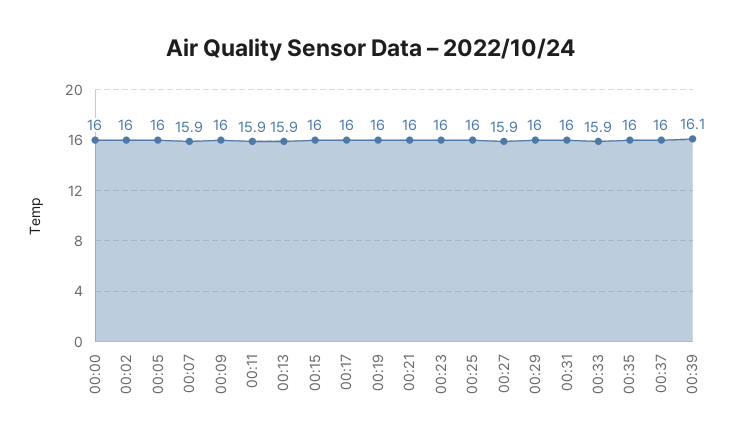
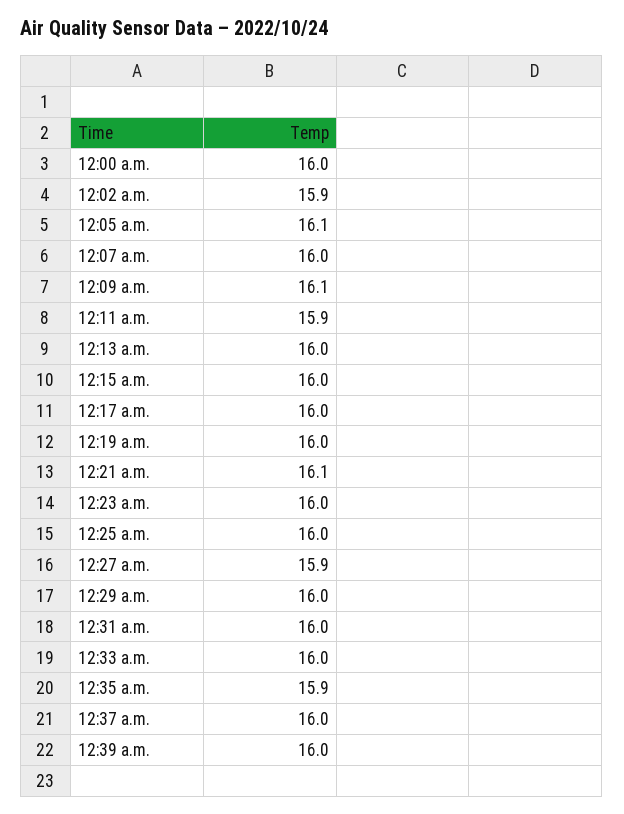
00:02: 16 -> 15.9
00:05: 16 -> 16.1
00:07: 15.9 -> 16
00:09: 16 -> 16.1
00:13: 15.9 -> 16
00:21: 16 -> 16.1
00:33: 15.9 -> 16
00:35: 16 -> 15.9
00:39: 16.1 -> 16

